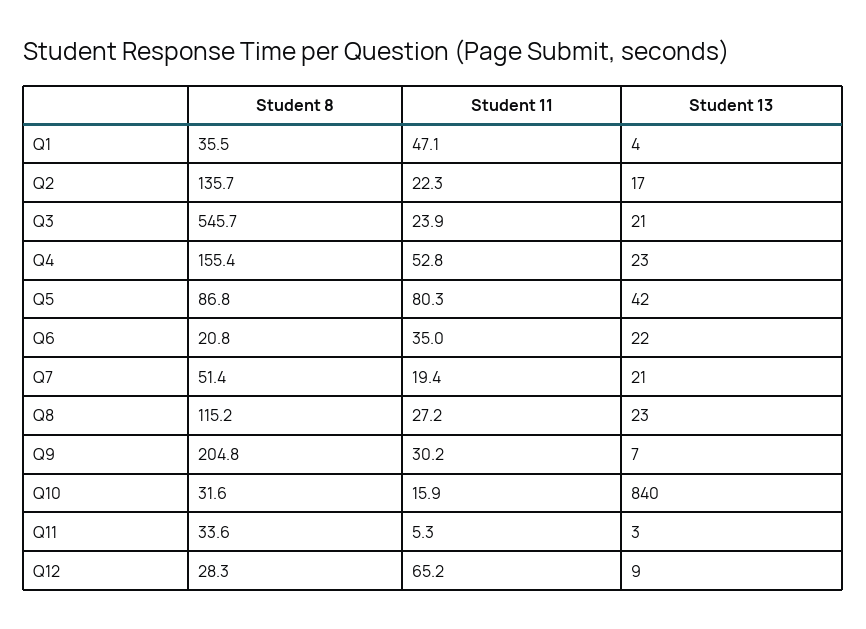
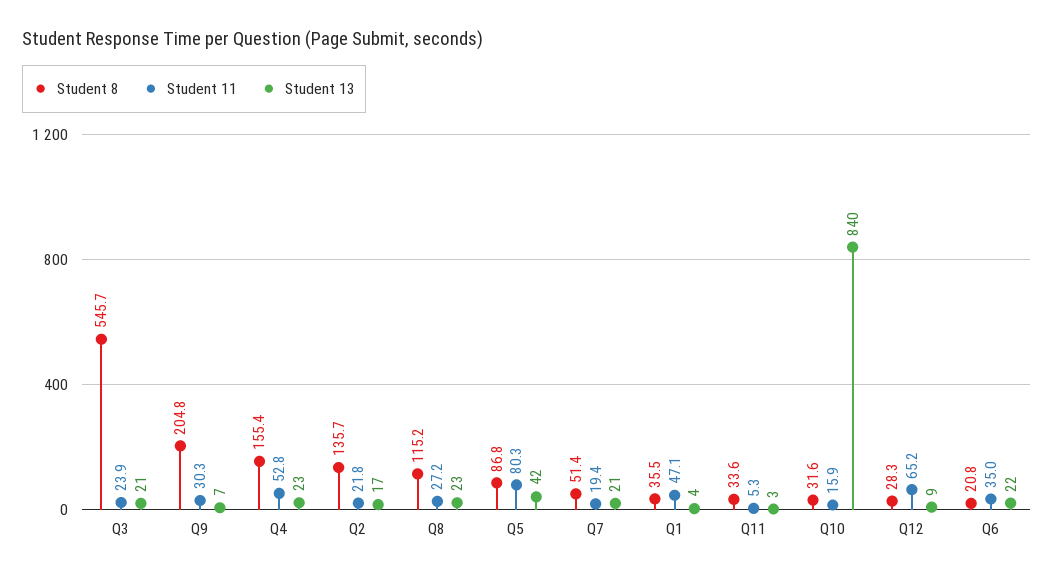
Student 11, Q2: 22.3 -> 21.8
Student 11, Q9: 30.2 -> 30.3

